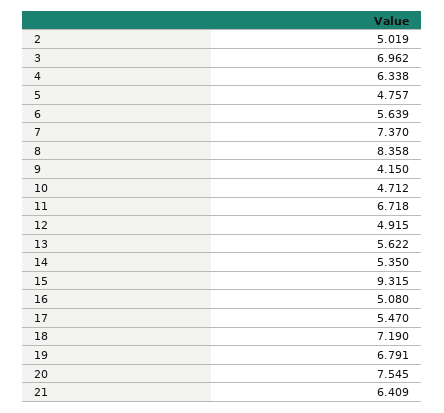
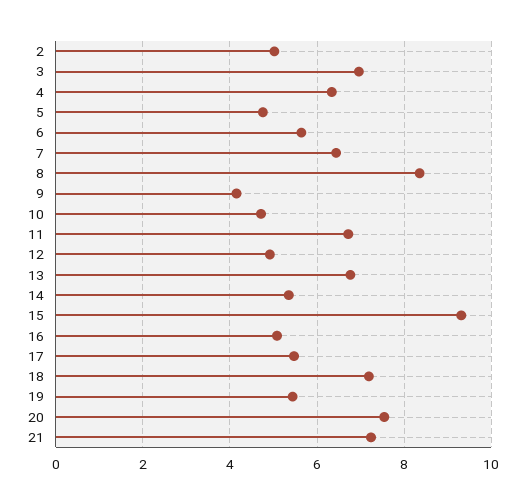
7: 7.37 -> 6.4
13: 5.622 -> 6.8
19: 6.791 -> 5.4
21: 6.409 -> 7.2

